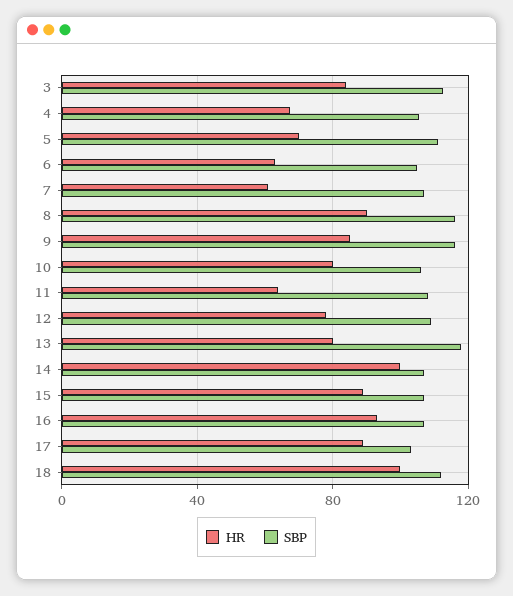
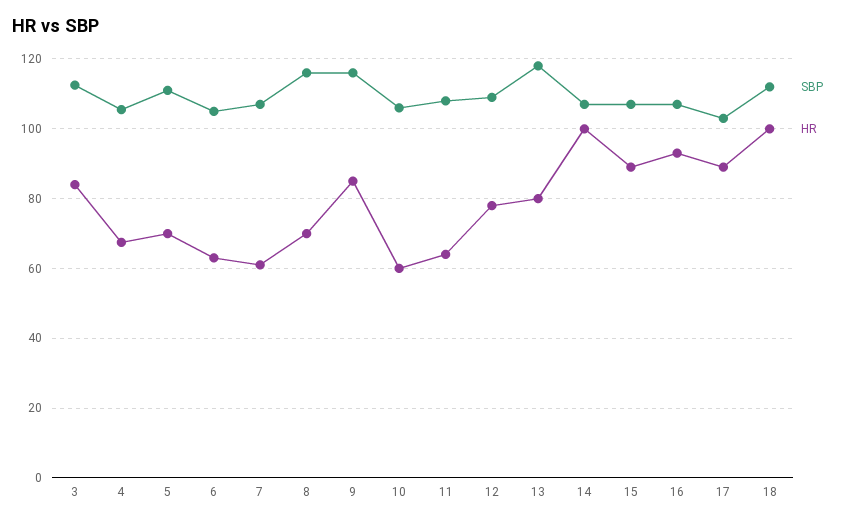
HR, 8: 90 -> 70
HR, 10: 80 -> 60

